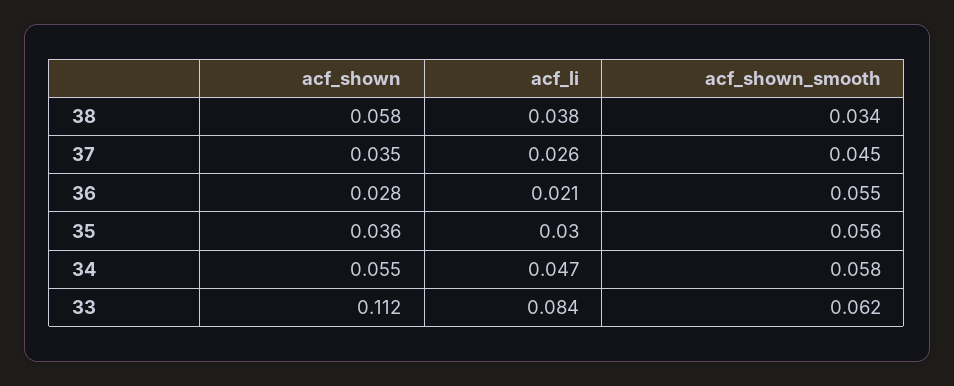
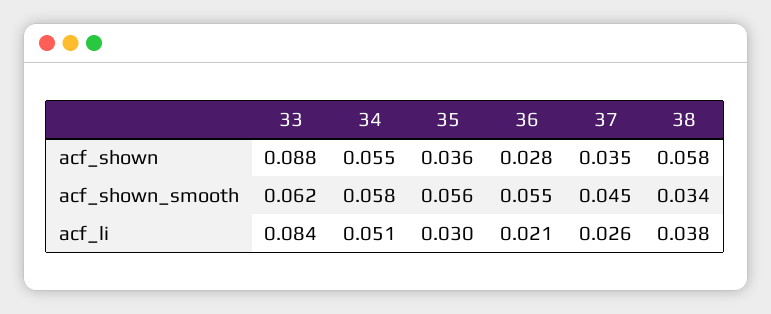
acf_li, 34: 0.047 -> 0.051
acf_shown, 33: 0.112 -> 0.088

